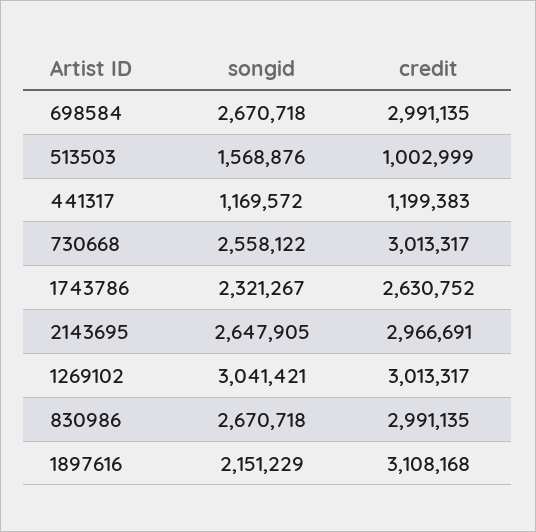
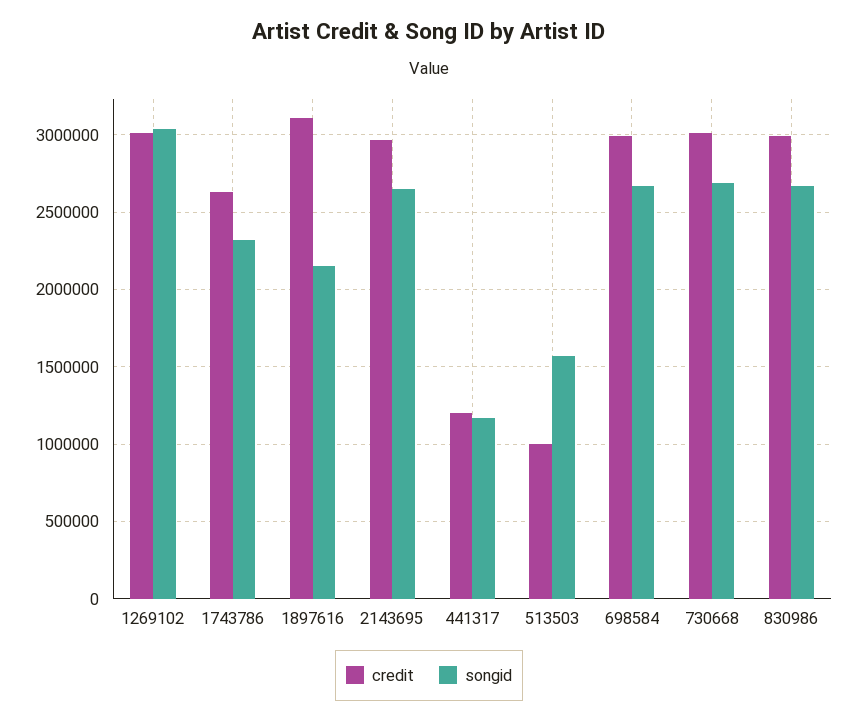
songid, 730668: 2558122 -> 2700000

